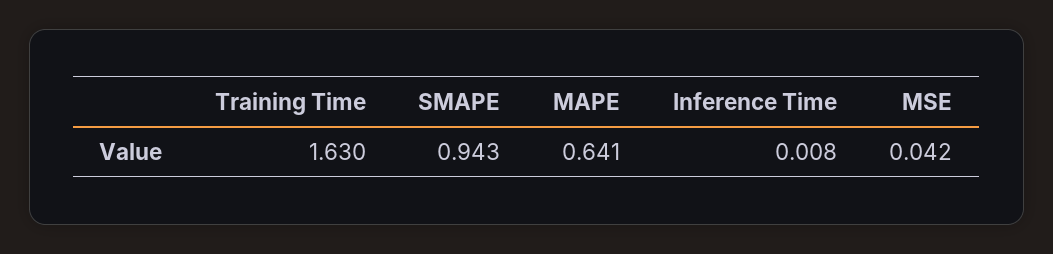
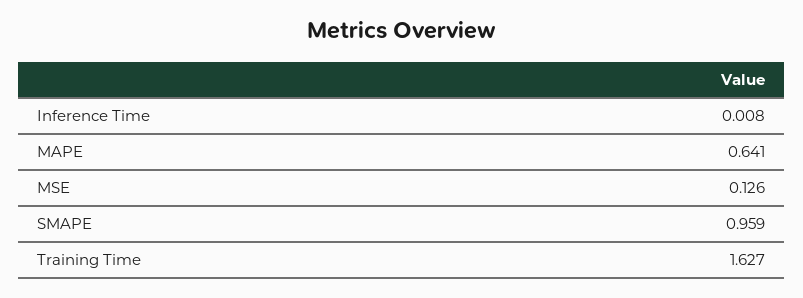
Training Time: 1.63 -> 1.627
SMAPE: 0.943 -> 0.959
MSE: 0.042 -> 0.126

